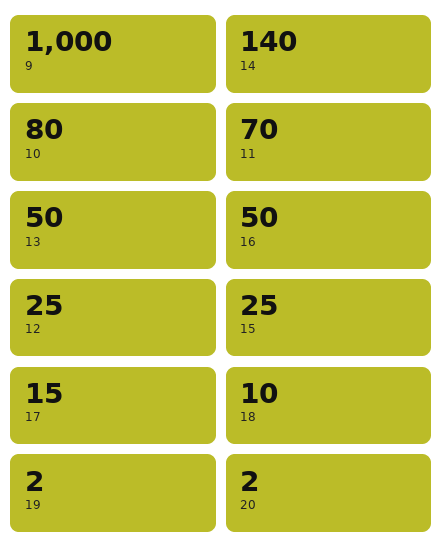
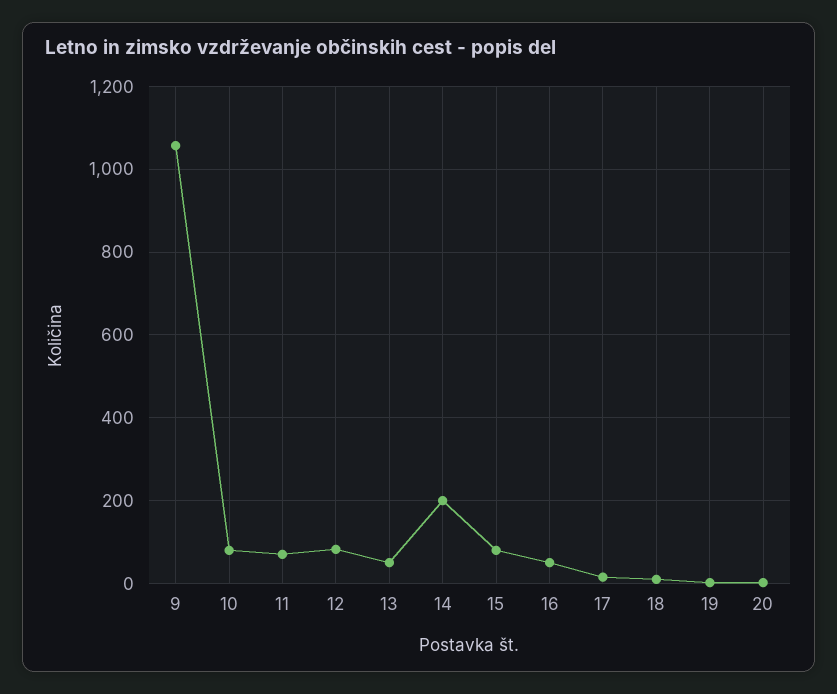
9: 1000 -> 1060
14: 140 -> 200
12: 25 -> 80
15: 25 -> 80

